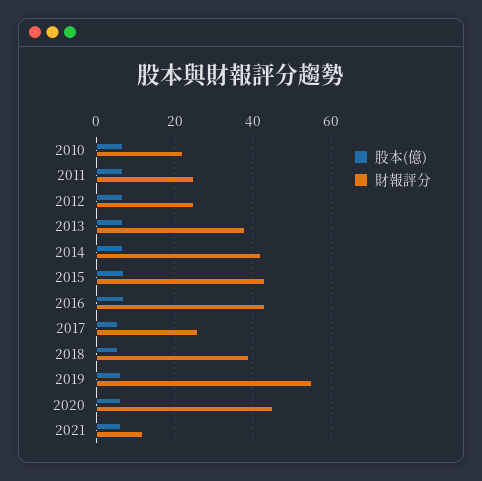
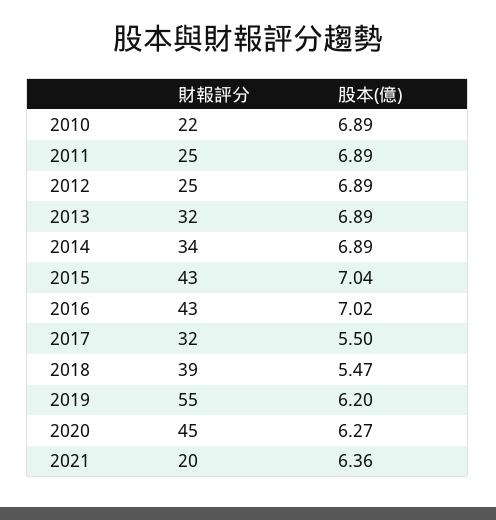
財報評分, 2013: 38 -> 32
財報評分, 2014: 42 -> 34
財報評分, 2017: 26 -> 32
財報評分, 2021: 12 -> 20

